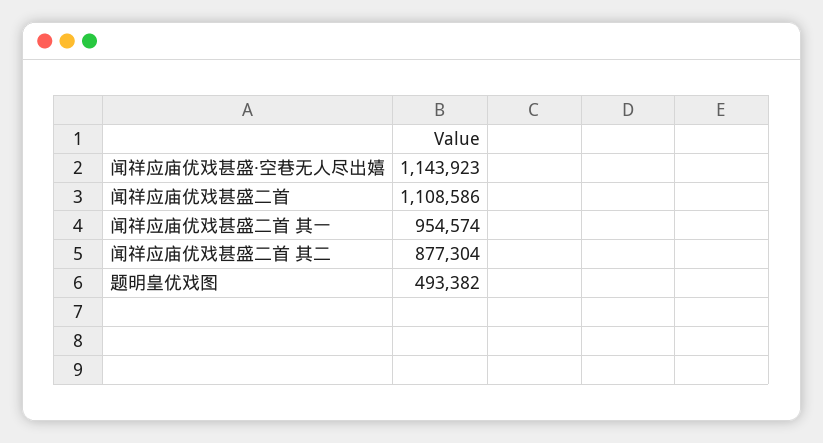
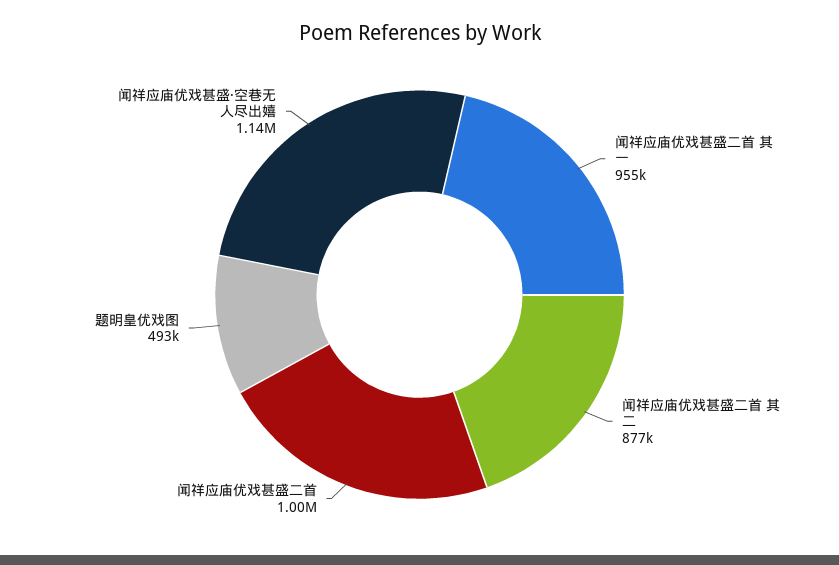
闻祥应庙优戏甚盛二首: 1108586 -> 1000000

